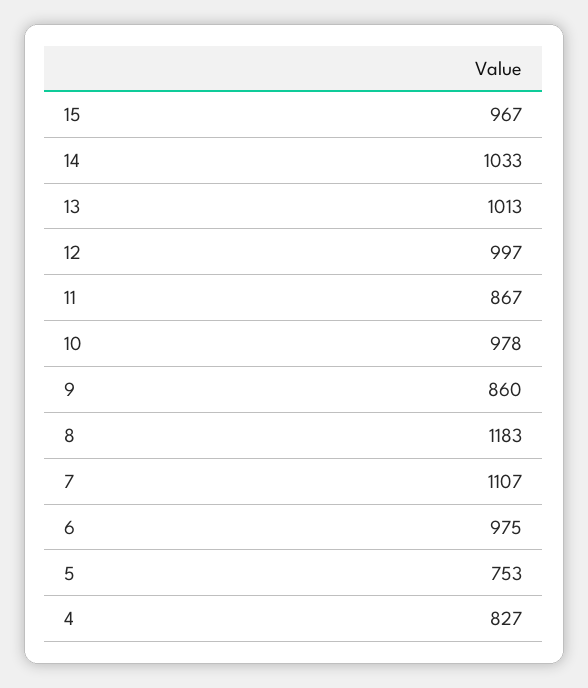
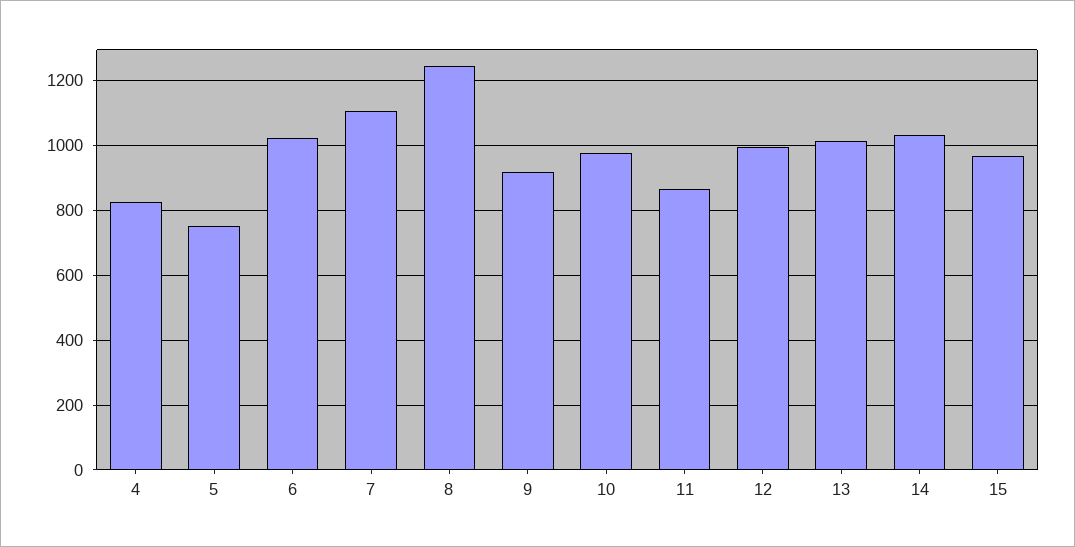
9: 860 -> 920
8: 1183 -> 1240
6: 975 -> 1020

